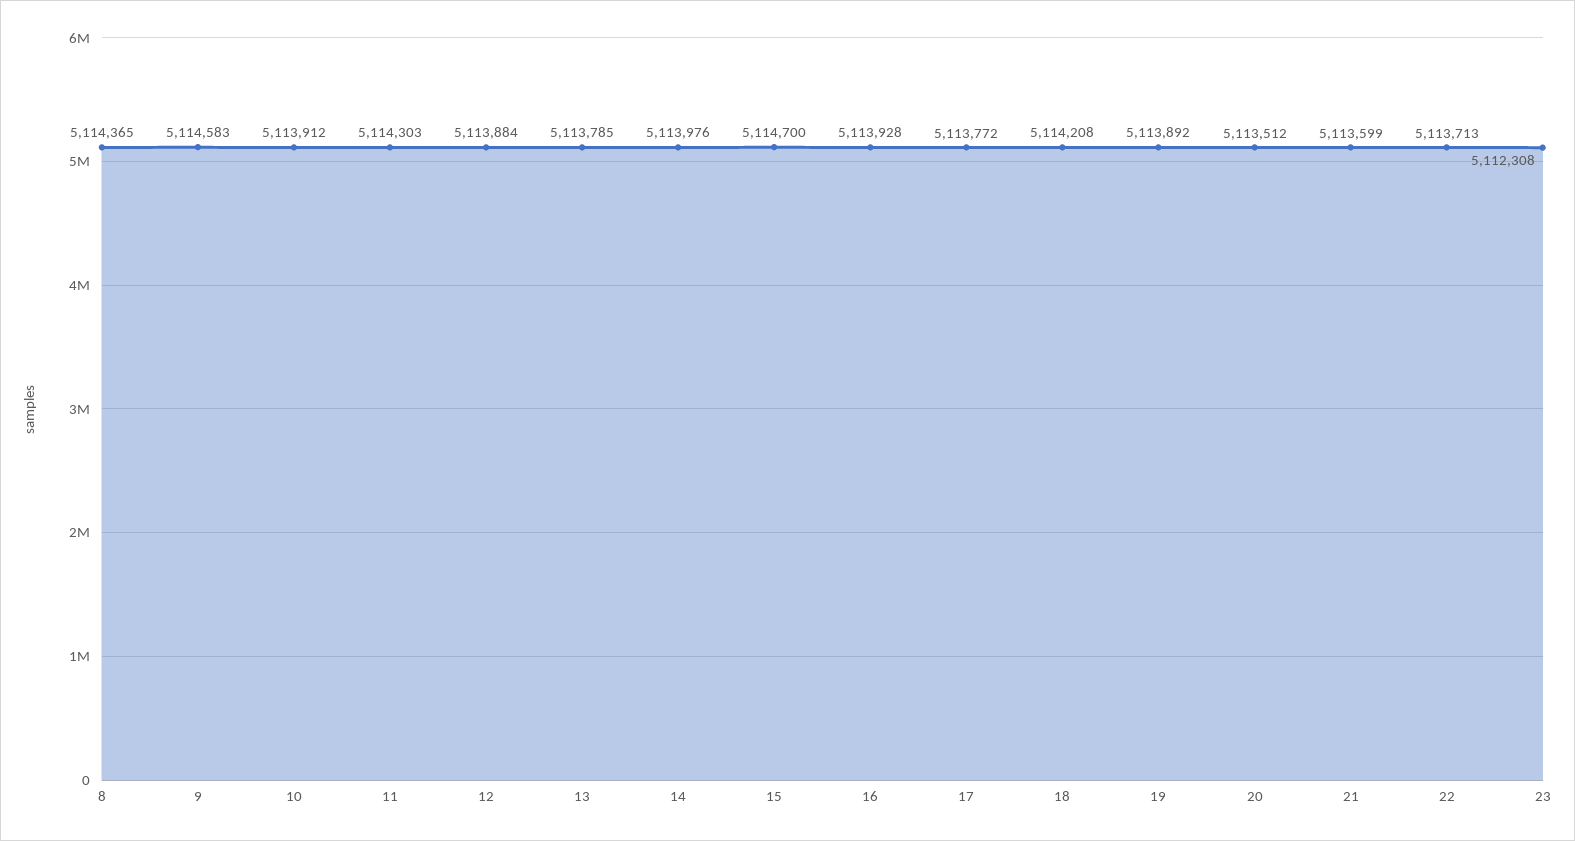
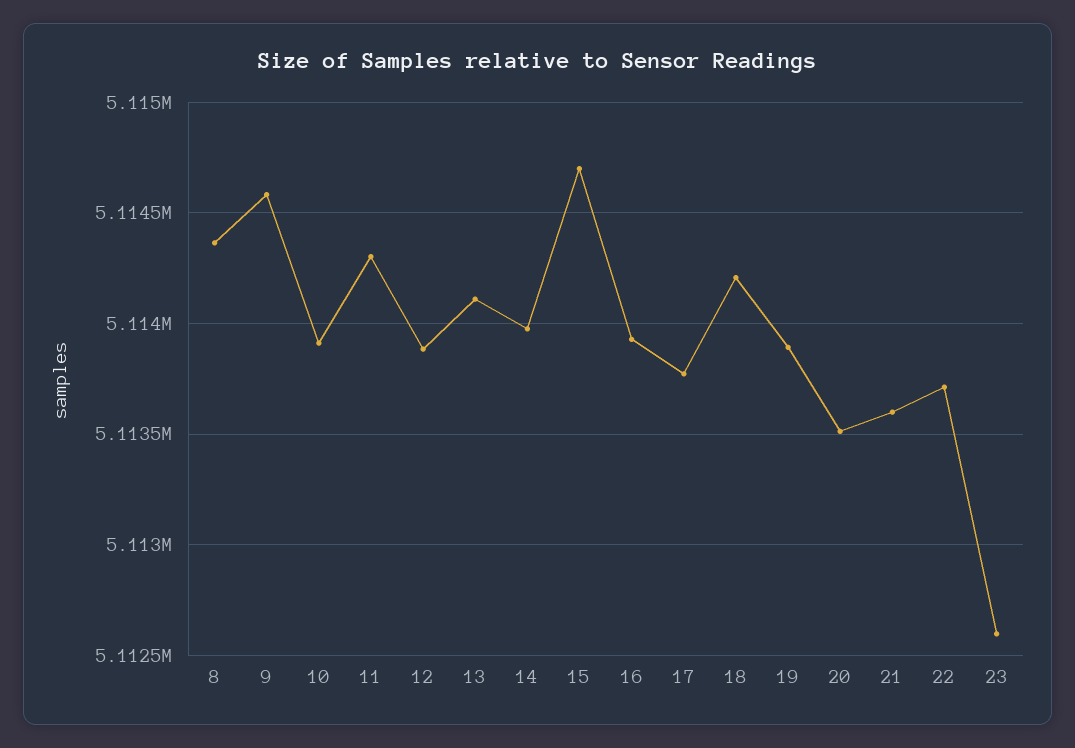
13: 5113785 -> 5114100
23: 5112308 -> 5112600

